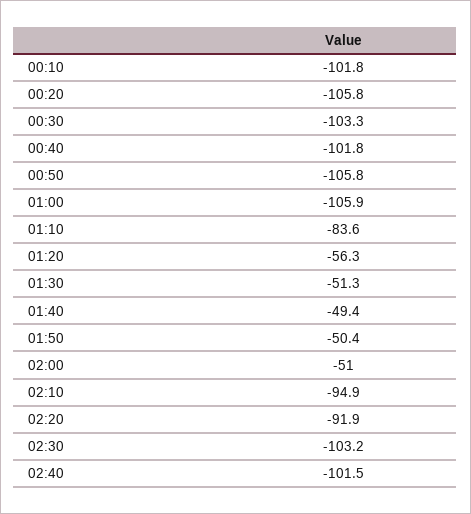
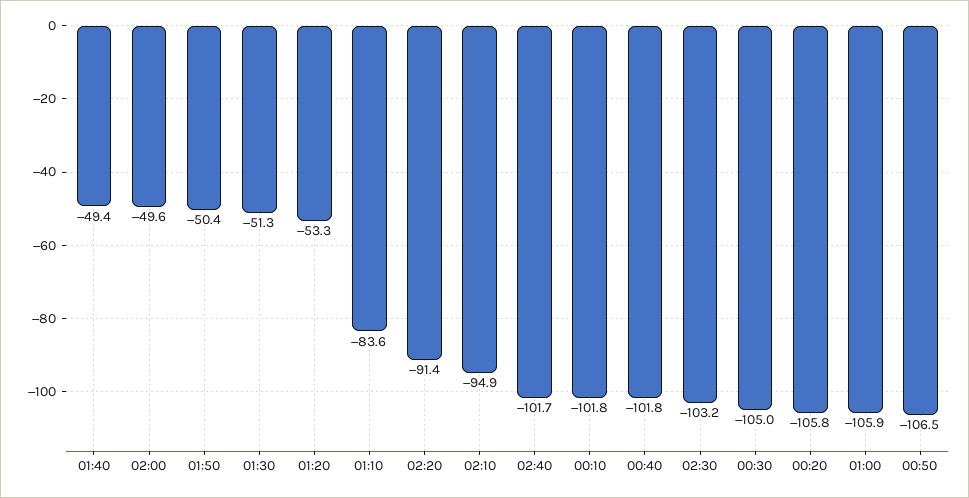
00:30: -103.3 -> -105
00:50: -105.8 -> -106.5
01:20: -56.3 -> -53.3
02:00: -51 -> -49.6
02:20: -91.9 -> -91.4
02:40: -101.5 -> -101.7

